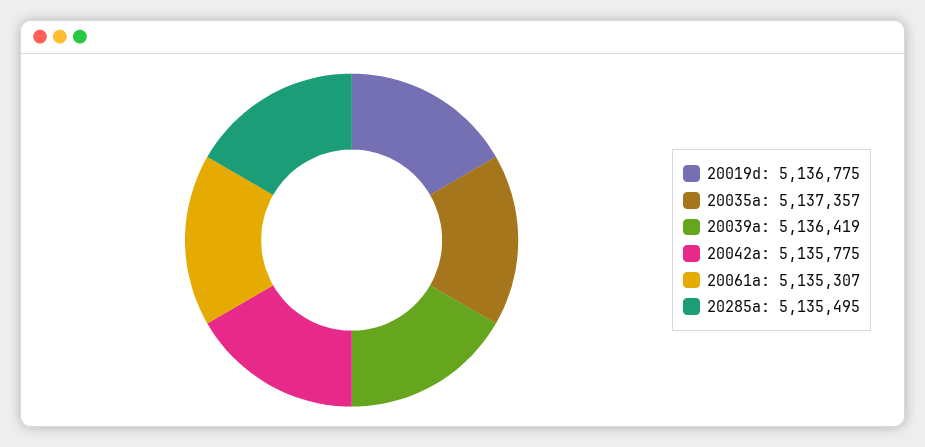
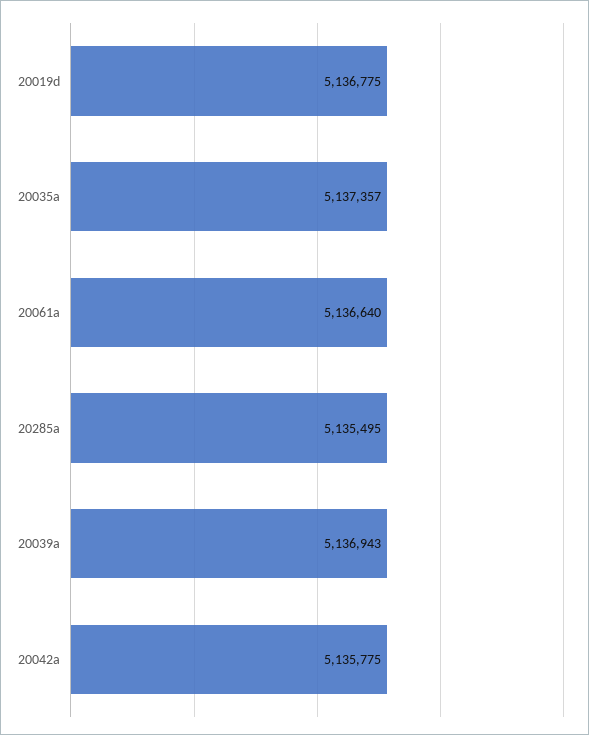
20039a: 5136419 -> 5136943
20061a: 5135307 -> 5136640

